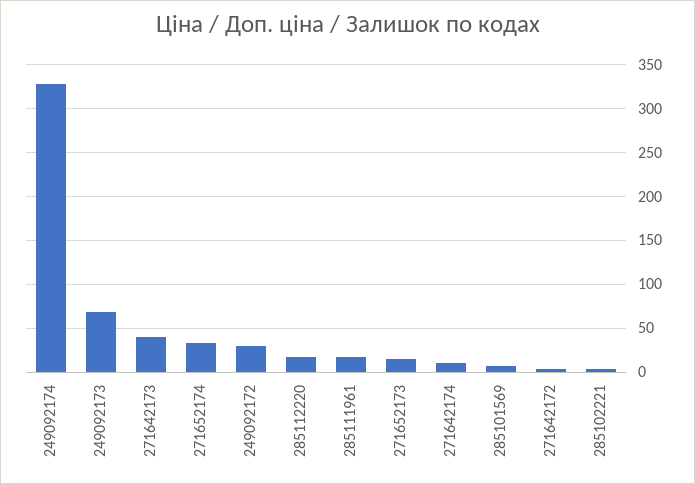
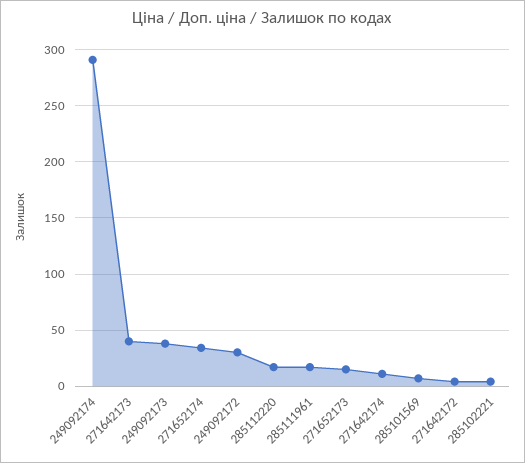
249092174: 330 -> 290
249092173: 70 -> 40

